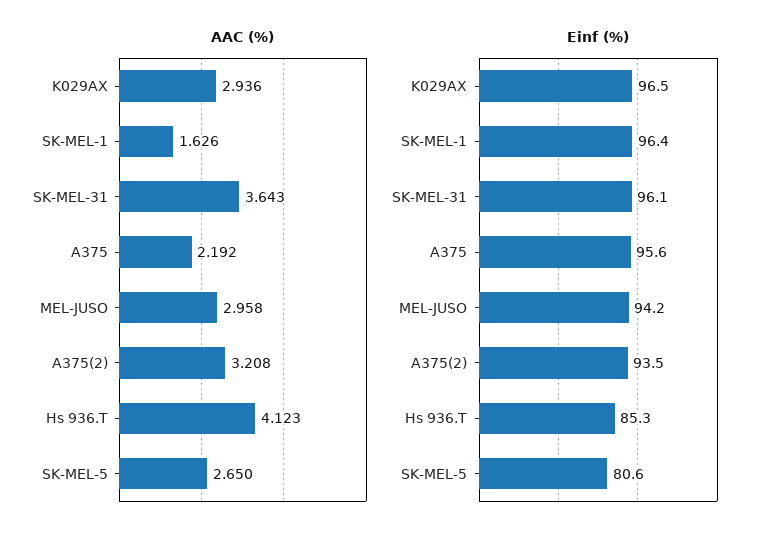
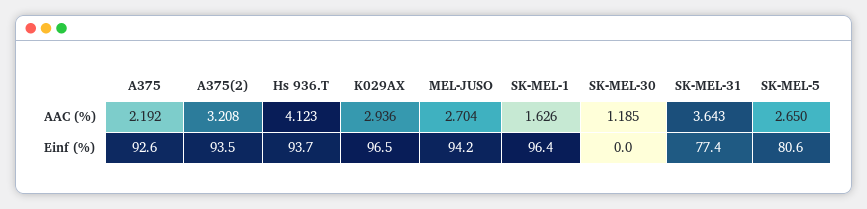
AAC (%), MEL-JUSO: 2.958 -> 2.704
Einf (%), SK-MEL-31: 96.1 -> 77.4
Einf (%), A375: 95.6 -> 92.6
Einf (%), Hs 936.T: 85.3 -> 93.7
AAC (%), SK-MEL-30: none -> 1.185
Einf (%), SK-MEL-30: none -> 0

